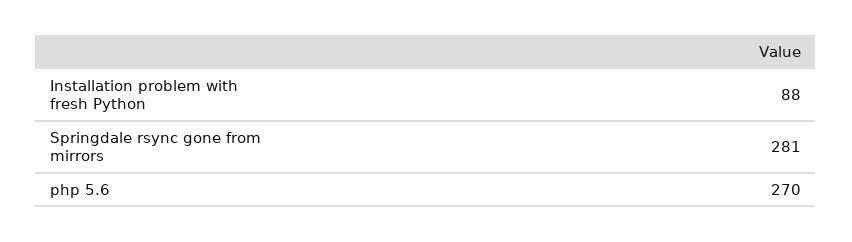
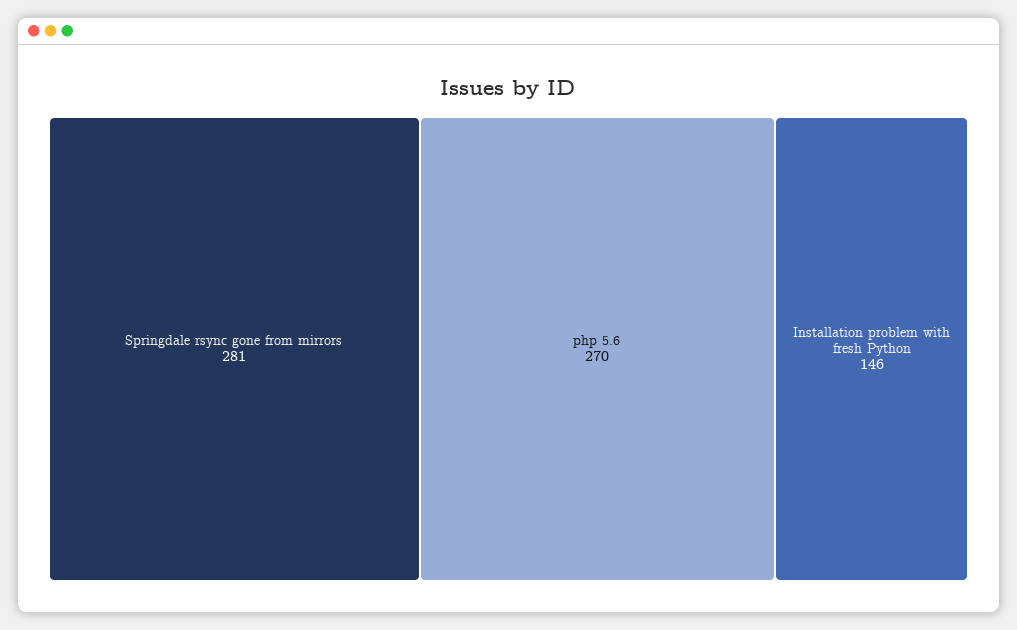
Installation problem with fresh Python: 88 -> 146

